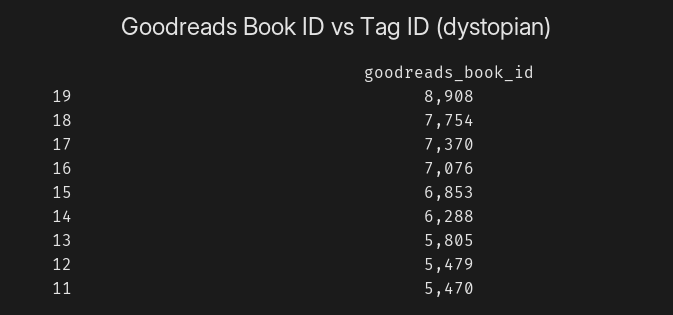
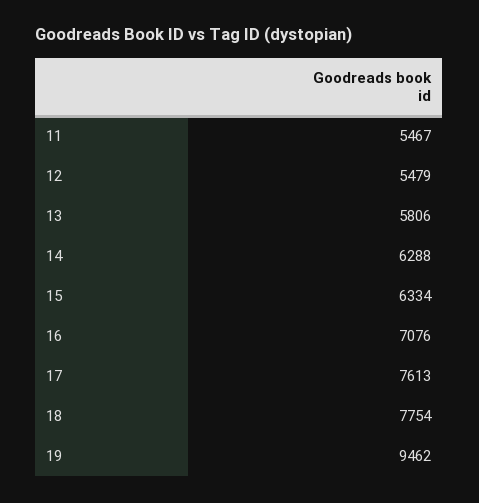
19: 8908 -> 9462
17: 7370 -> 7613
15: 6853 -> 6334
13: 5805 -> 5806
11: 5470 -> 5467

